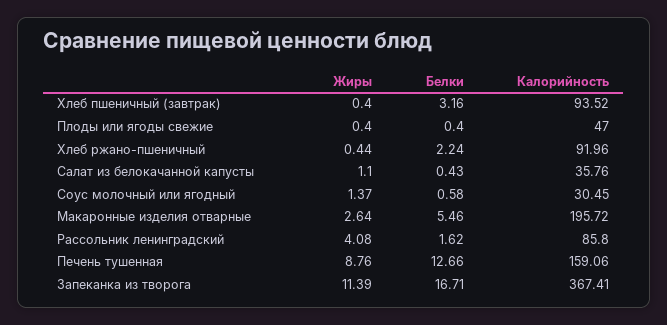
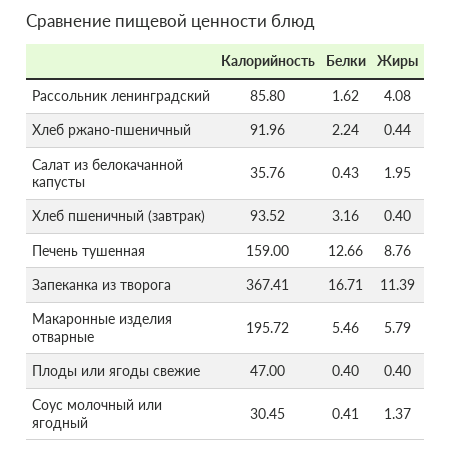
Жиры, Салат из белокачанной капусты: 1.1 -> 1.95
Белки, Соус молочный или ягодный: 0.58 -> 0.41
Жиры, Макаронные изделия отварные: 2.64 -> 5.79
Калорийность, Печень тушенная: 159.06 -> 159

